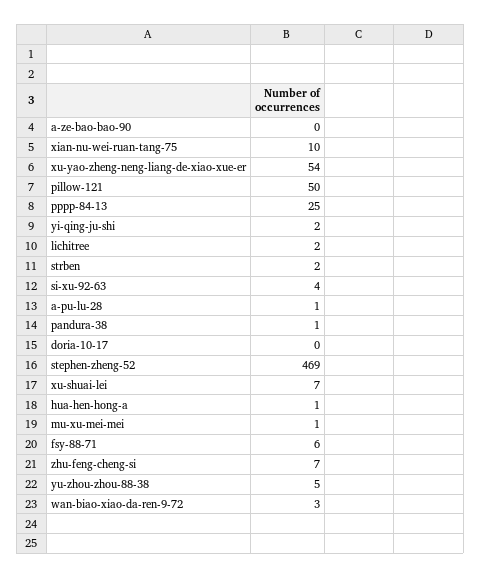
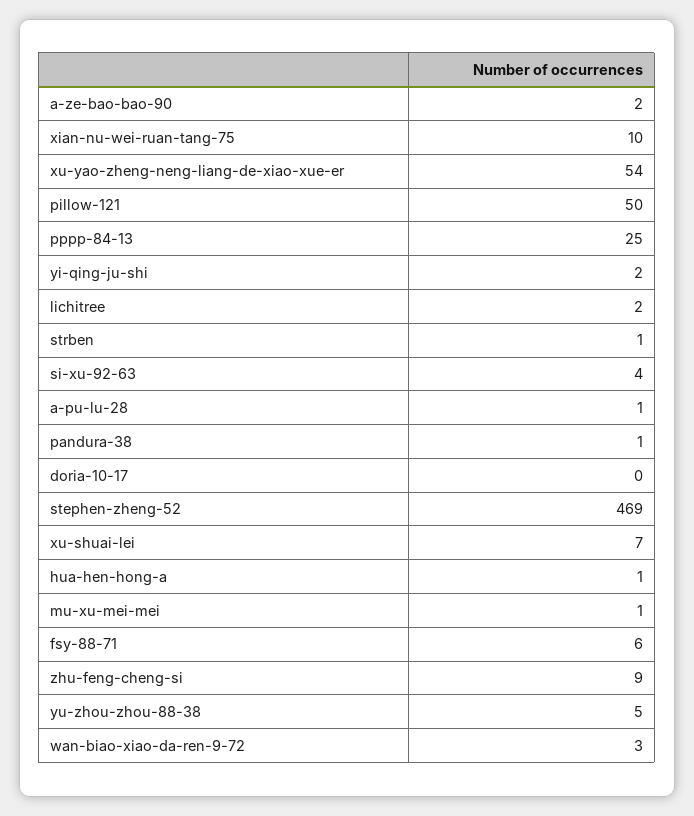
a-ze-bao-bao-90: 0 -> 2
strben: 2 -> 1
zhu-feng-cheng-si: 7 -> 9

